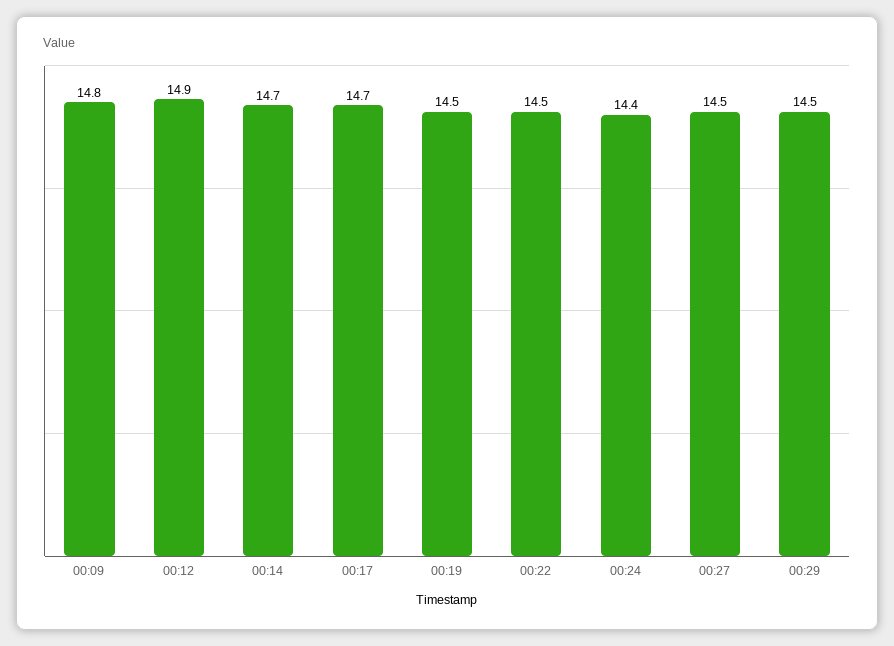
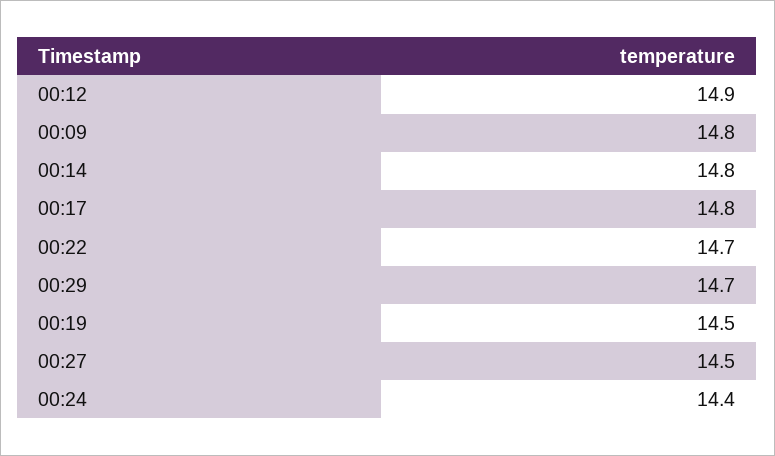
00:14: 14.7 -> 14.8
00:17: 14.7 -> 14.8
00:22: 14.5 -> 14.7
00:29: 14.5 -> 14.7

